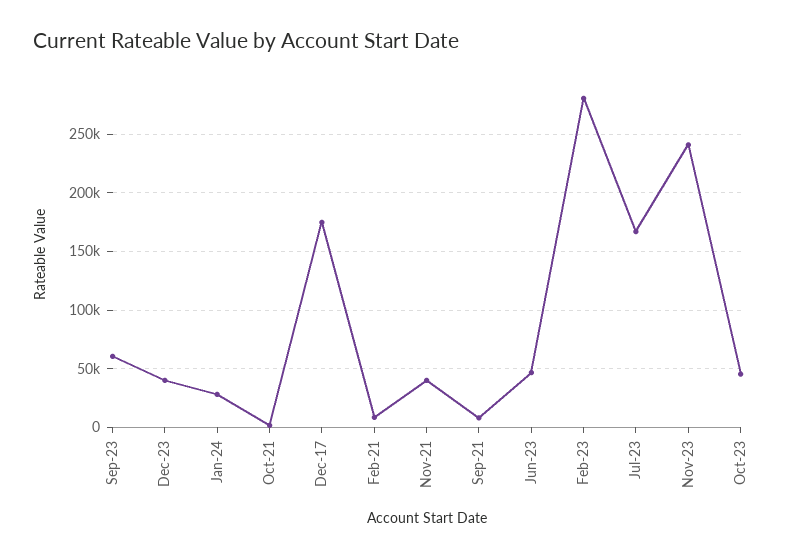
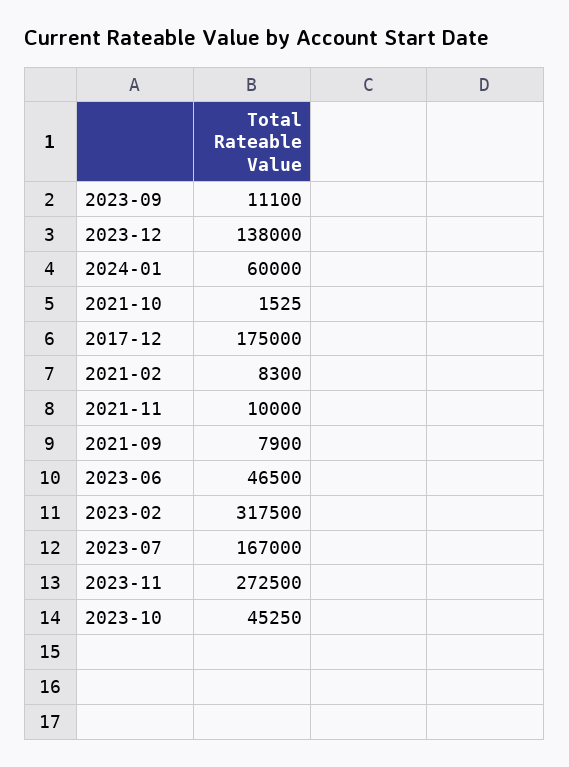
Sep-23: 60000 -> 11100
Dec-23: 40000 -> 138000
Jan-24: 30000 -> 60000
Nov-21: 40000 -> 10000
Feb-23: 280000 -> 317500
Nov-23: 240000 -> 272500

